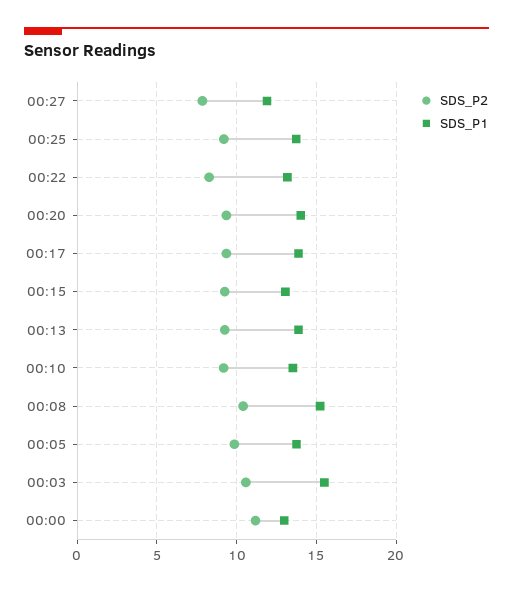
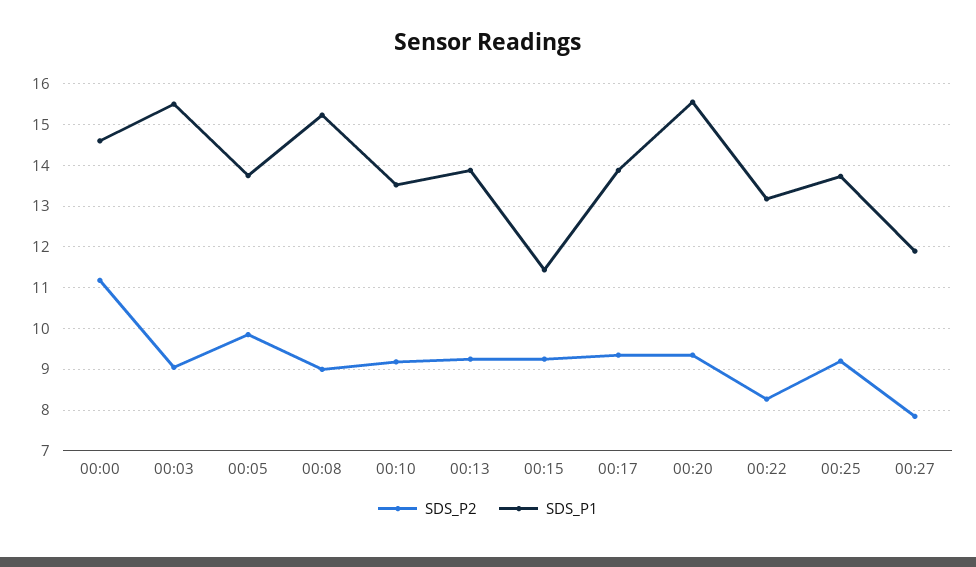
SDS_P1, 00:20: 14 -> 15.6
SDS_P1, 00:15: 13 -> 11.4
SDS_P2, 00:08: 10.5 -> 9
SDS_P2, 00:03: 10.5 -> 9
SDS_P1, 00:00: 13 -> 14.6

